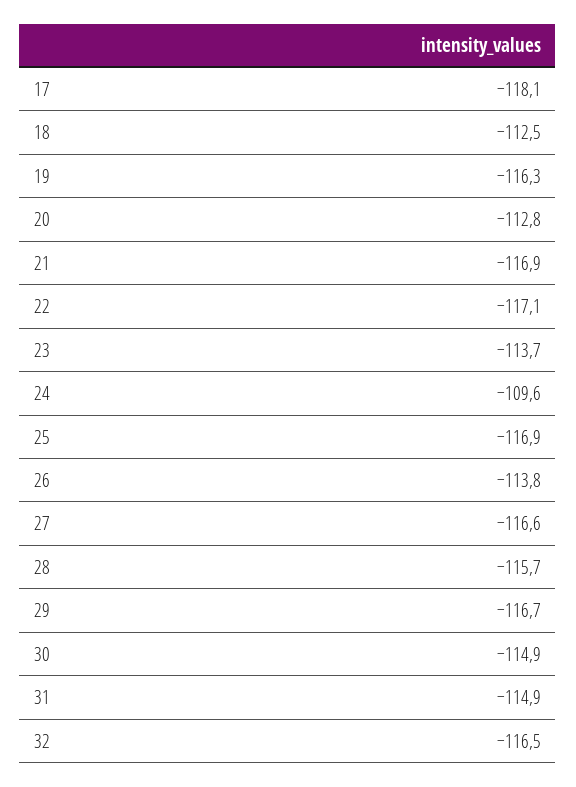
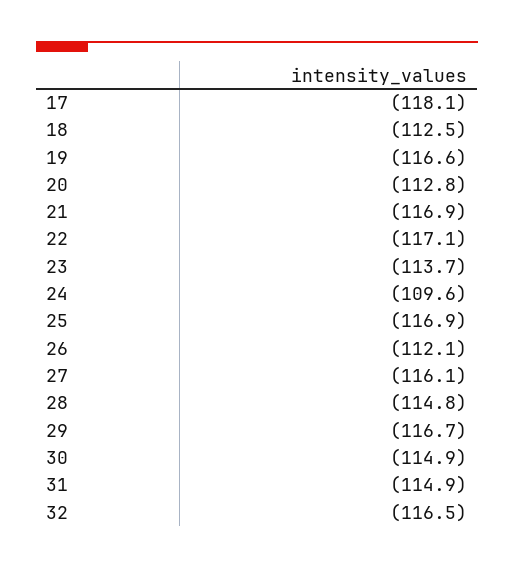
19: -116.3 -> -116.6
26: -113.8 -> -112.1
27: -116.6 -> -116.1
28: -115.7 -> -114.8

